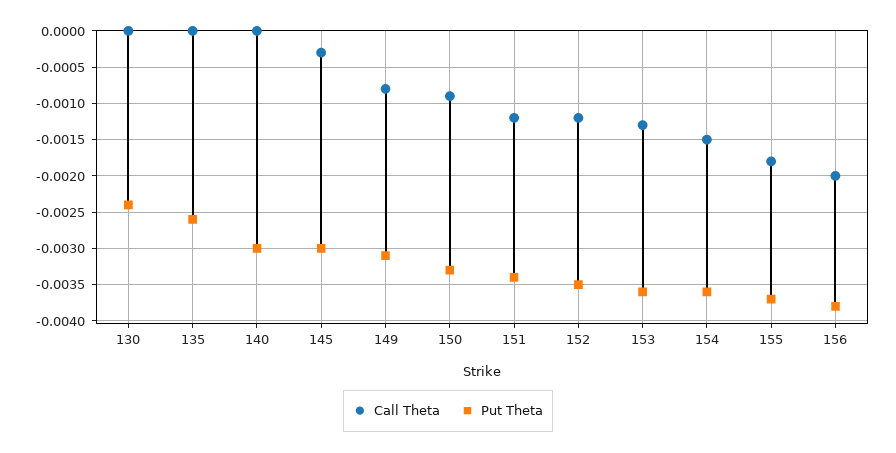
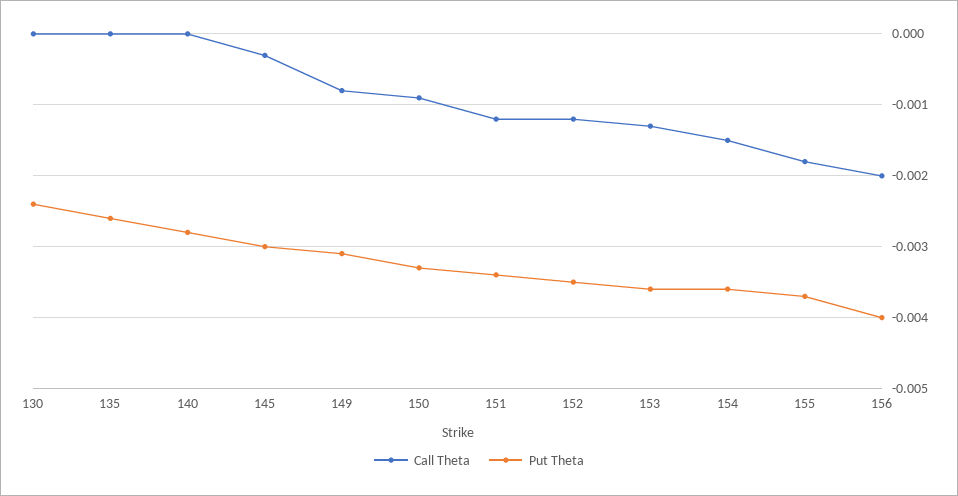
Put Theta, 140: -0.003 -> -0.0028
Put Theta, 156: -0.0038 -> -0.004

